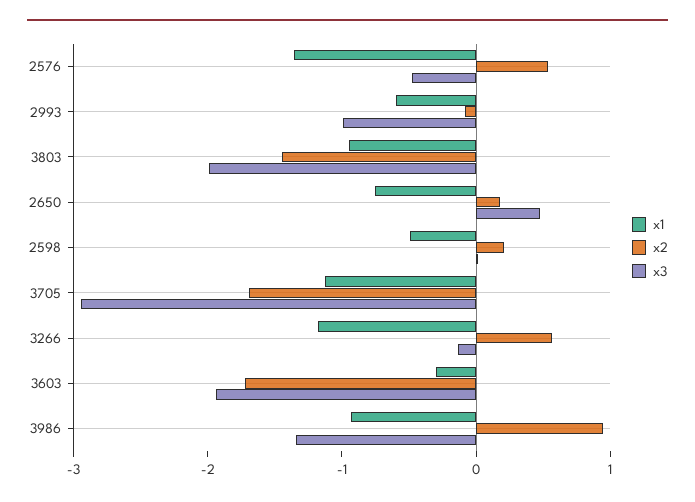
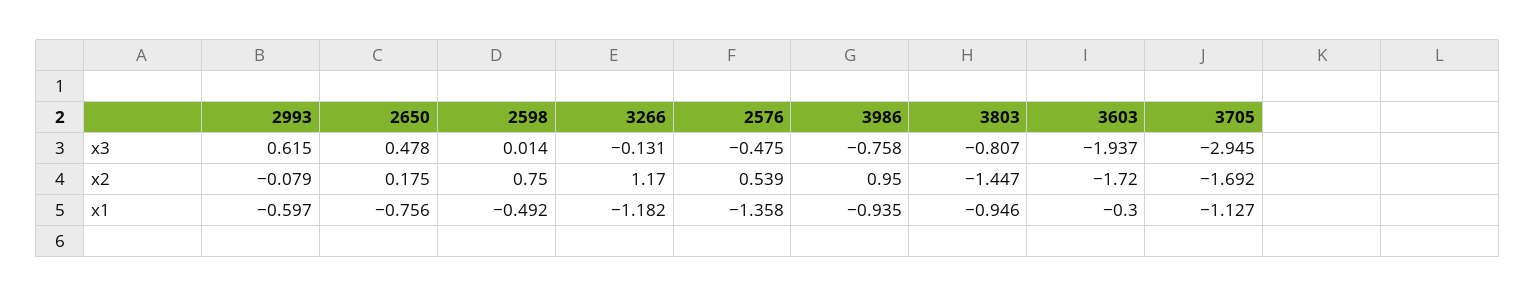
x3, 2993: -1 -> 0.615
x3, 3803: -2 -> -0.807
x2, 2598: 0.2 -> 0.75
x2, 3266: 0.6 -> 1.17
x3, 3986: -1.4 -> -0.758

